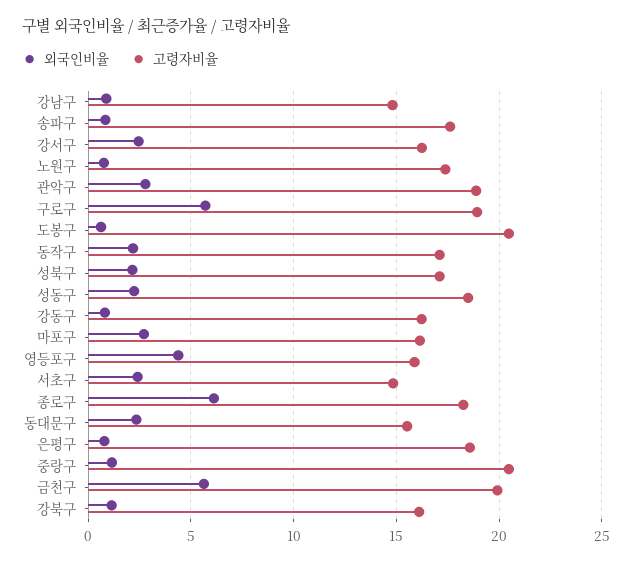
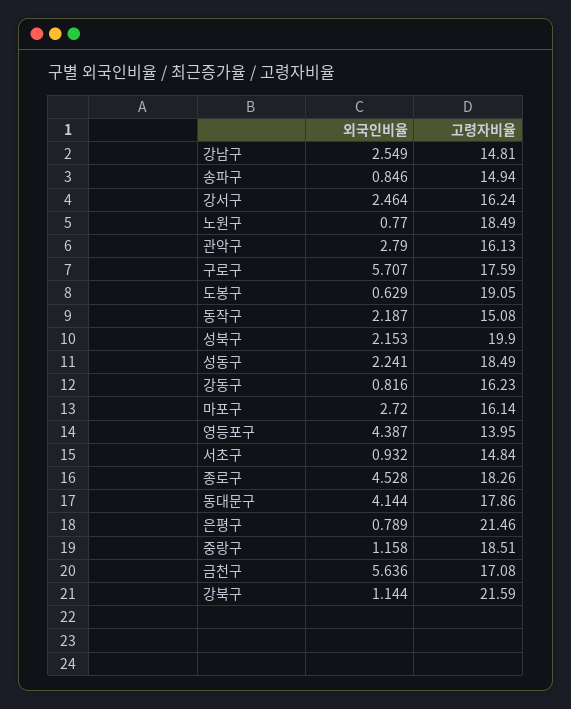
외국인비율, 강남구: 1 -> 2.549
고령자비율, 송파구: 17.5 -> 14.94
고령자비율, 노원구: 17.5 -> 18.49
고령자비율, 관악구: 19 -> 16.13
고령자비율, 구로구: 19 -> 17.59
고령자비율, 도봉구: 20.5 -> 19.05
고령자비율, 동작구: 17 -> 15.08
고령자비율, 성북구: 17 -> 19.9
고령자비율, 영등포구: 16 -> 13.95
외국인비율, 서초구: 2.5 -> 0.932
외국인비율, 종로구: 6 -> 4.528
외국인비율, 동대문구: 2.5 -> 4.144
고령자비율, 동대문구: 15.5 -> 17.86
고령자비율, 은평구: 18.5 -> 21.46
고령자비율, 중랑구: 20.5 -> 18.51
고령자비율, 금천구: 20 -> 17.08
고령자비율, 강북구: 16 -> 21.59

